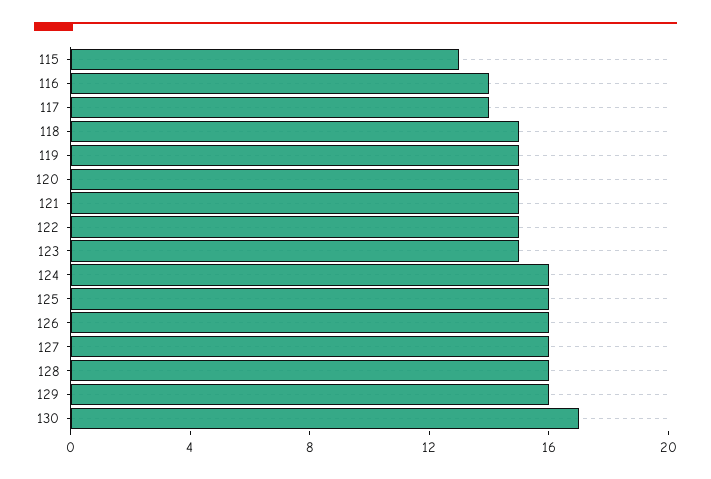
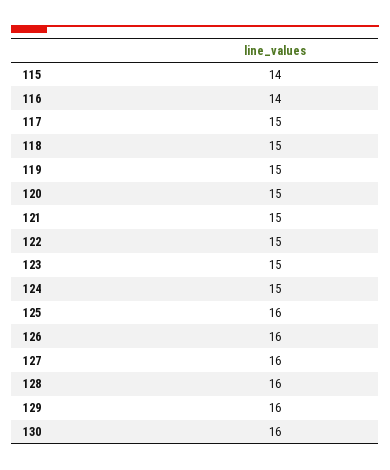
115: 13 -> 14
117: 14 -> 15
124: 16 -> 15
130: 17 -> 16

